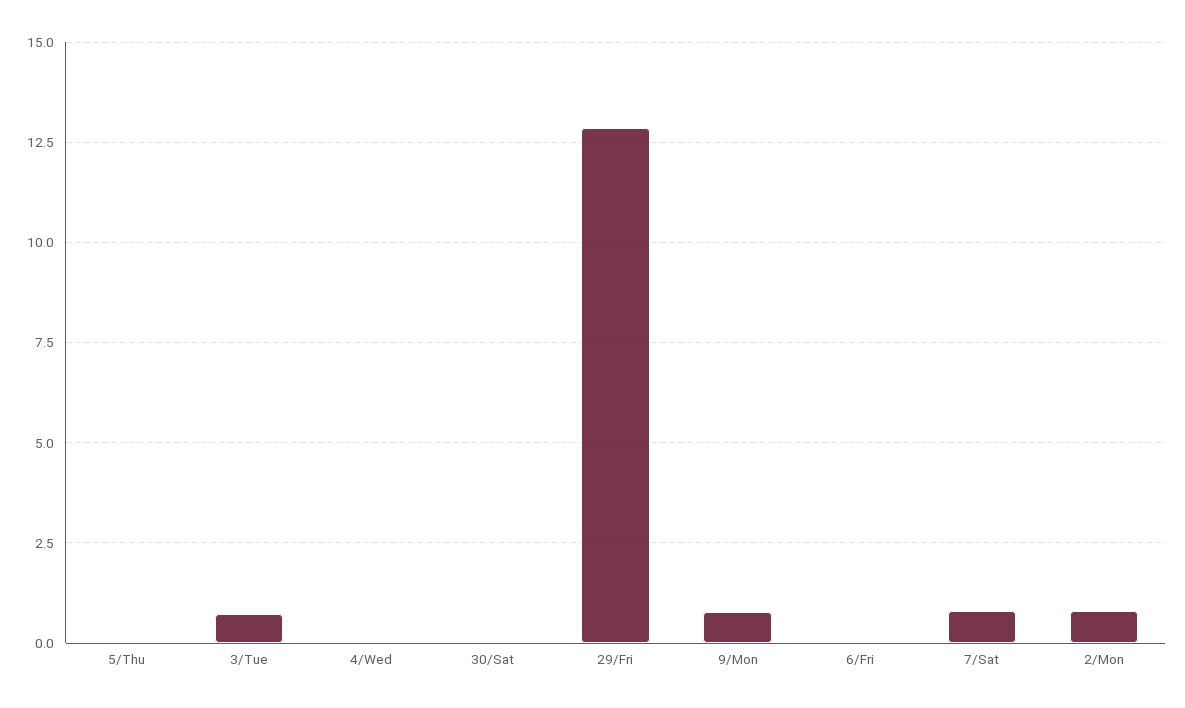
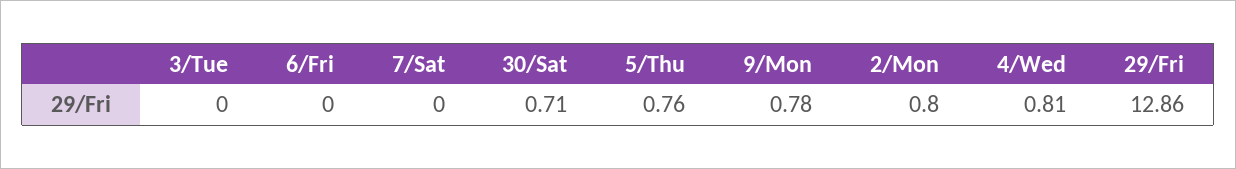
5/Thu: 0 -> 0.76
3/Tue: 0.75 -> 0
4/Wed: 0 -> 0.81
30/Sat: 0 -> 0.71
7/Sat: 0.75 -> 0

